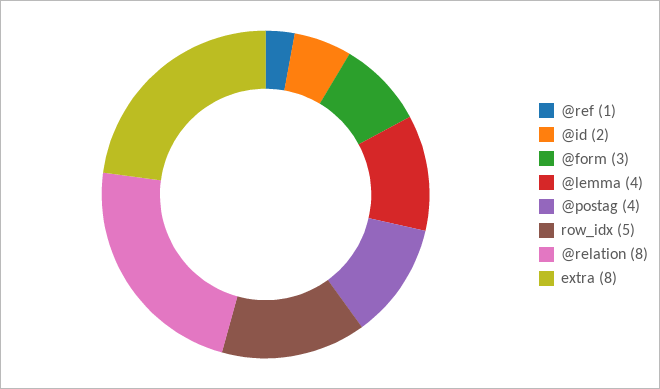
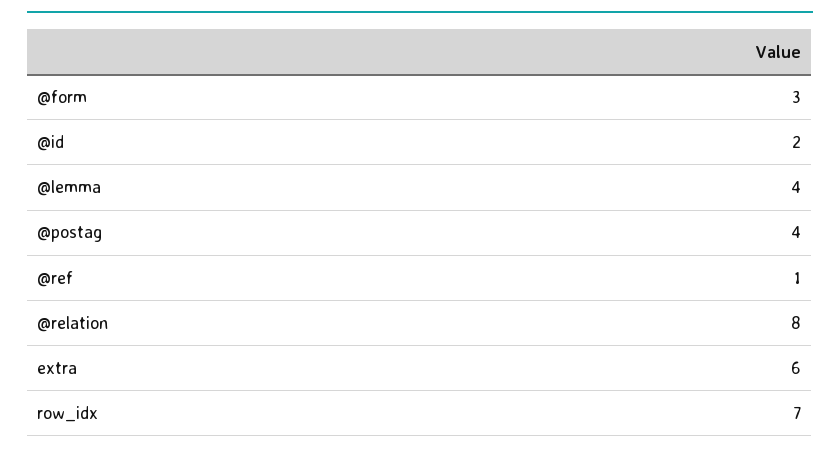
row_idx: 5 -> 7
extra: 8 -> 6

